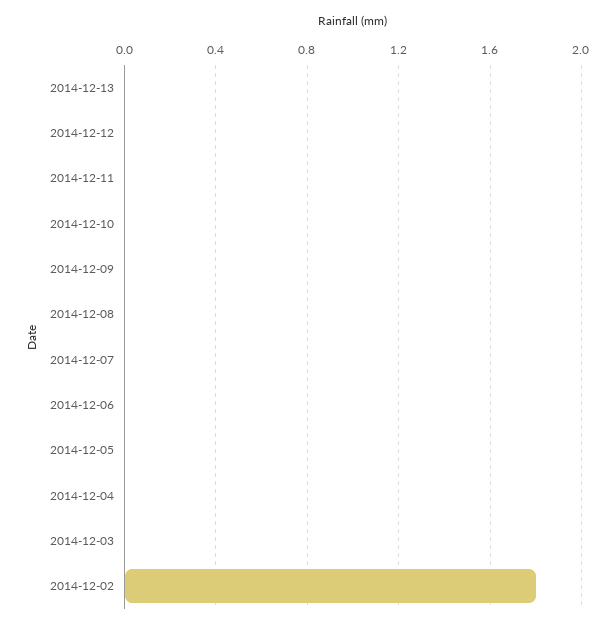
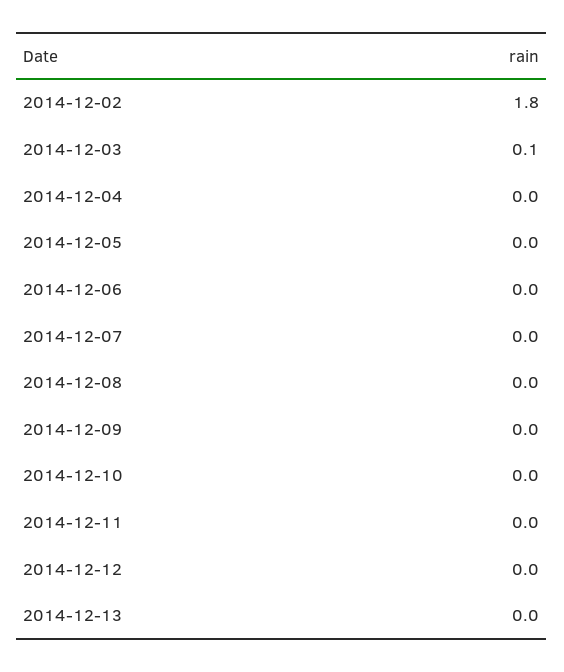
2014-12-03: 0 -> 0.1

